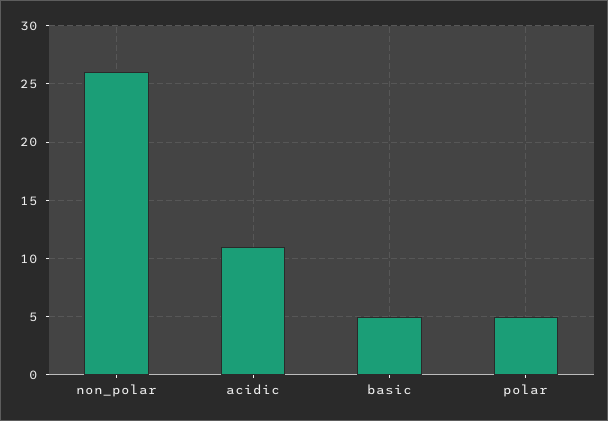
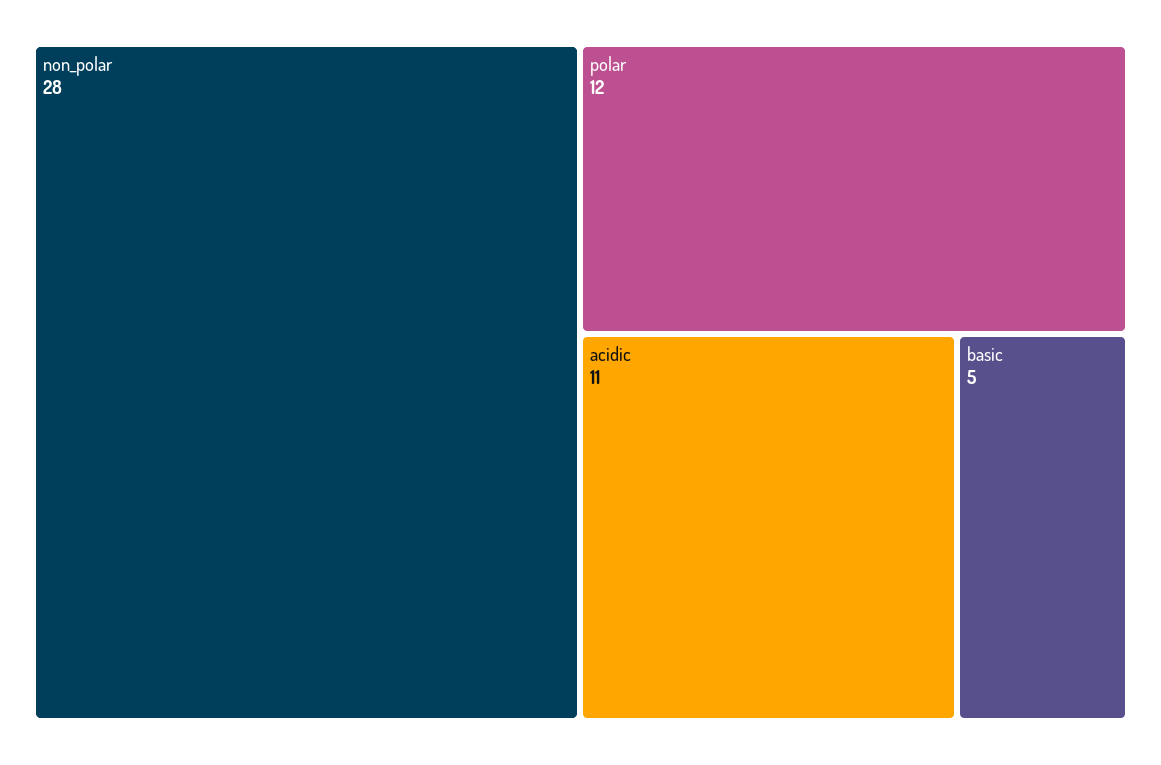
non_polar: 26 -> 28
polar: 5 -> 12

